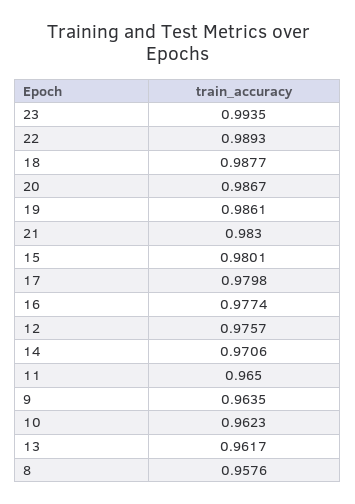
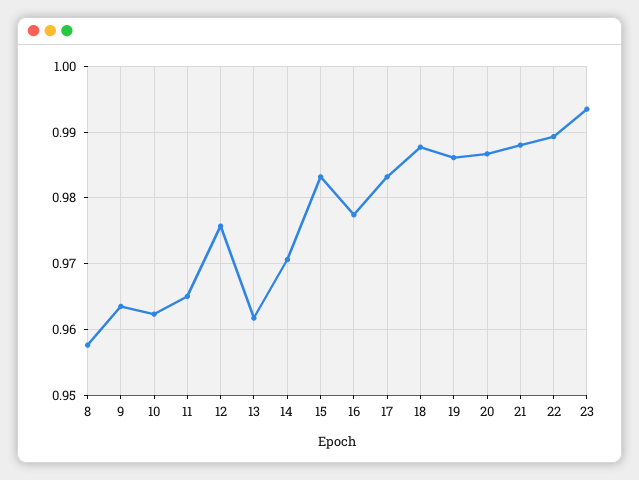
21: 0.983 -> 0.988
15: 0.9801 -> 0.983
17: 0.9798 -> 0.983

